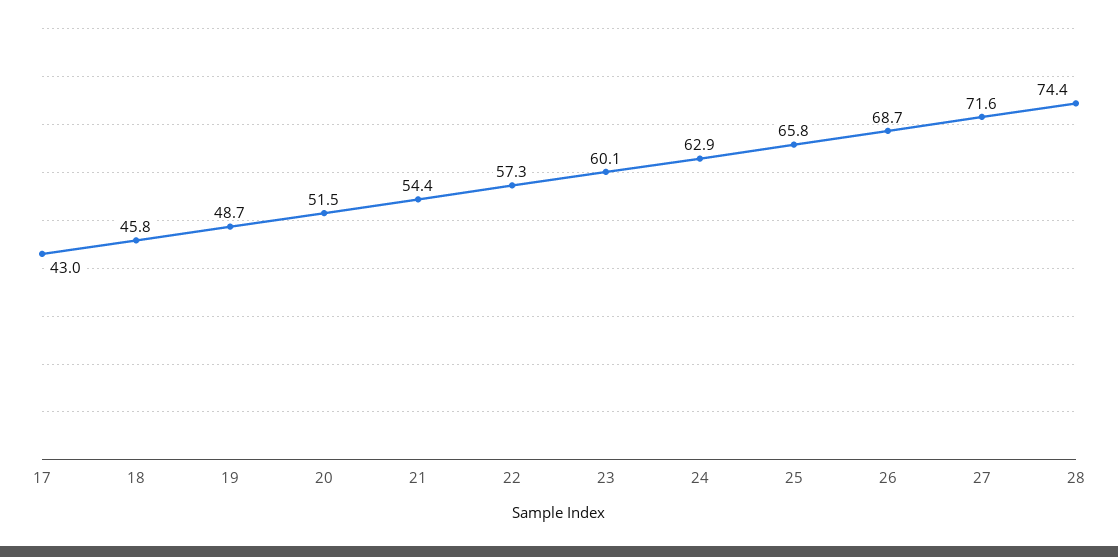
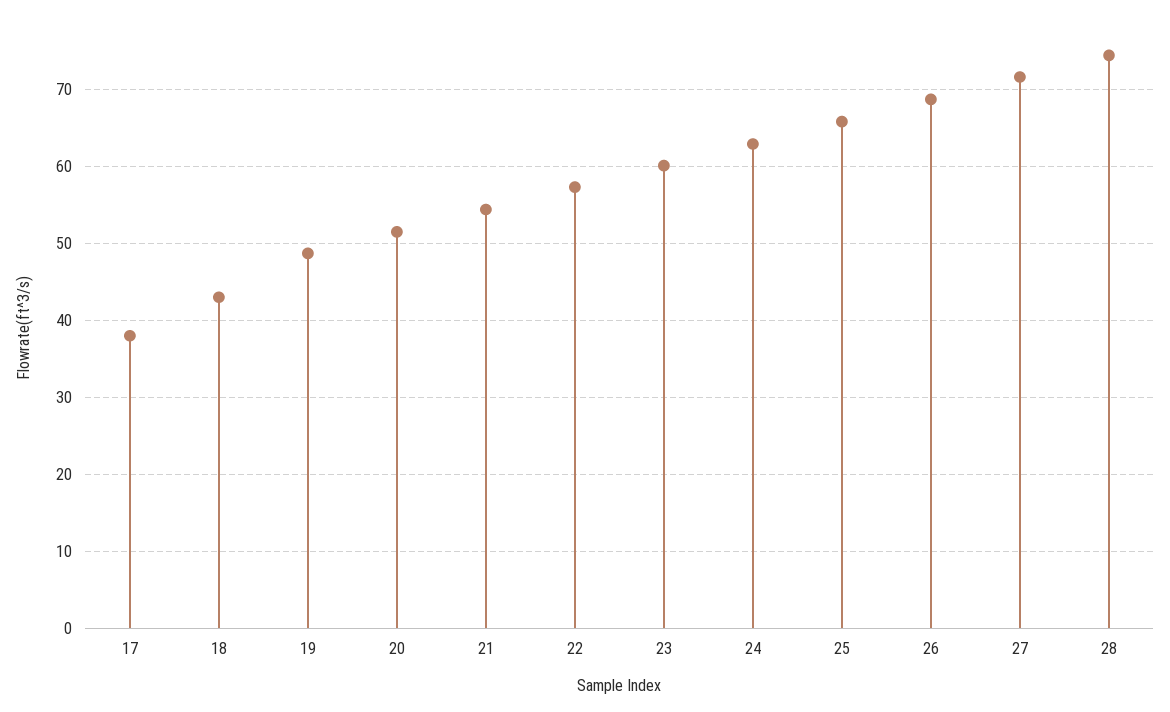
17: 43 -> 38
18: 45.8 -> 43

